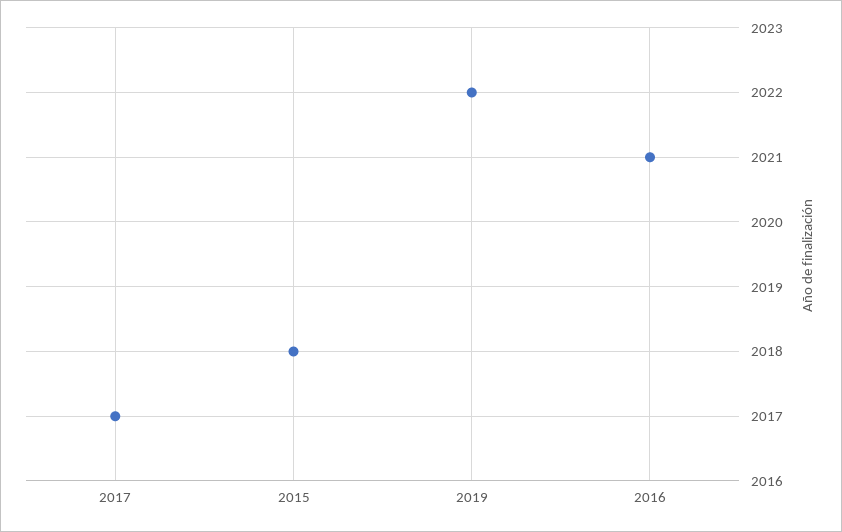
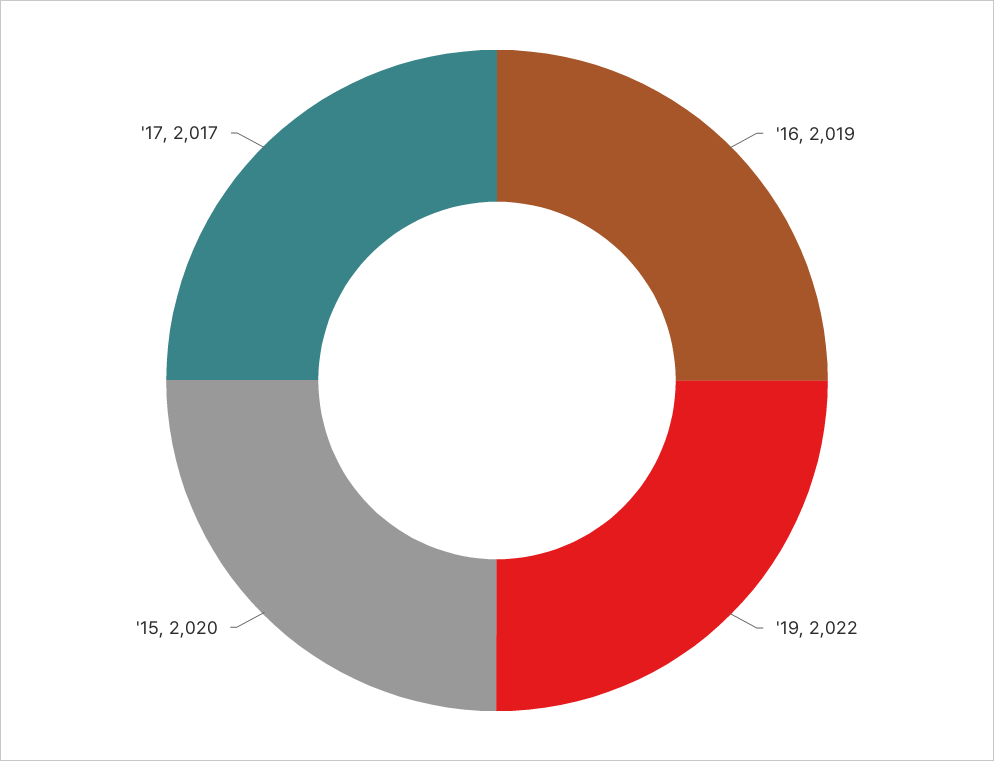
2015: 2018 -> 2020
2016: 2021 -> 2019

